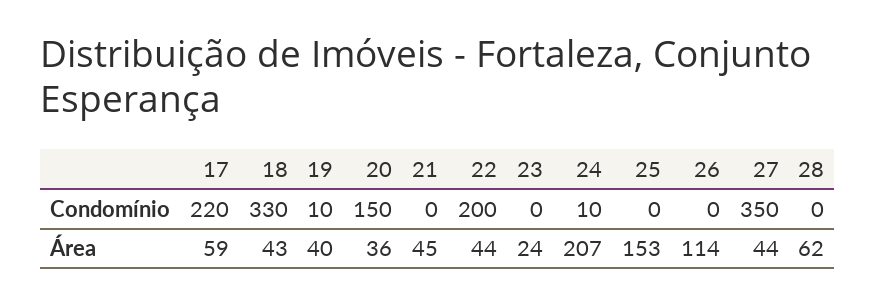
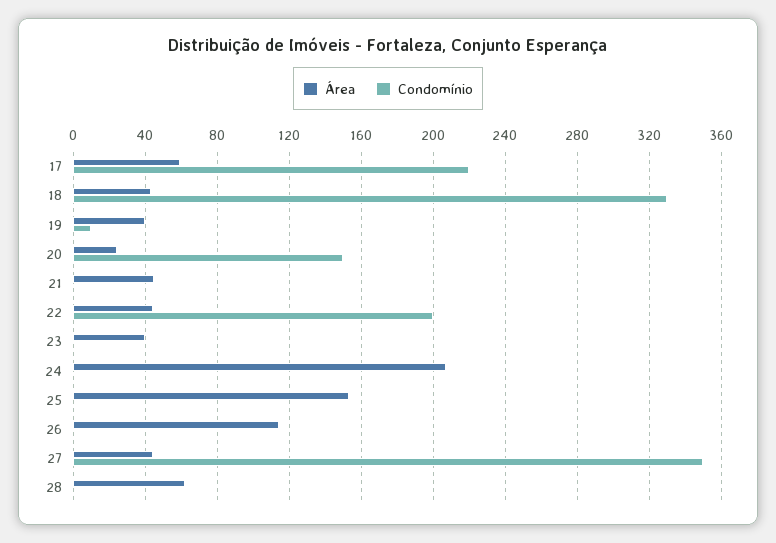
Condomínio, 24: 10 -> 0
Área, 20: 36 -> 25
Área, 23: 24 -> 40

